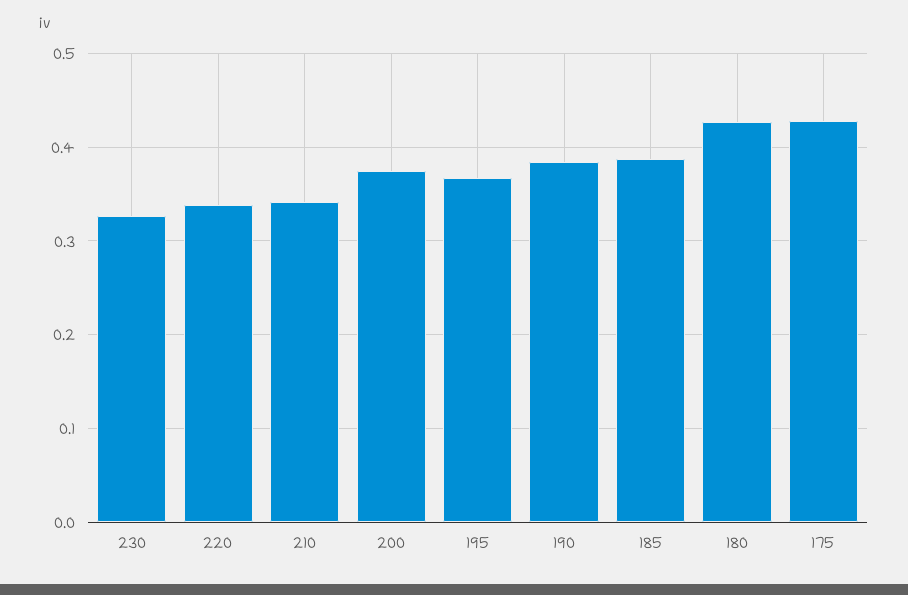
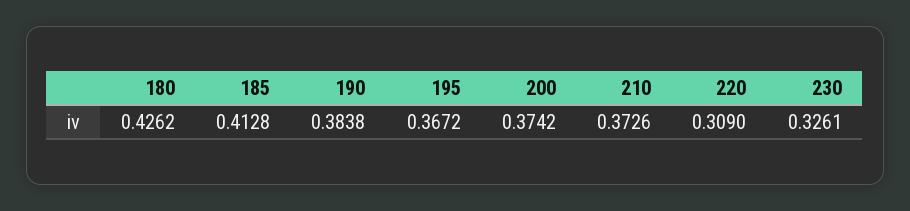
220: 0.34 -> 0.309
210: 0.34 -> 0.3726
185: 0.39 -> 0.4128
175: 0.43 -> none

